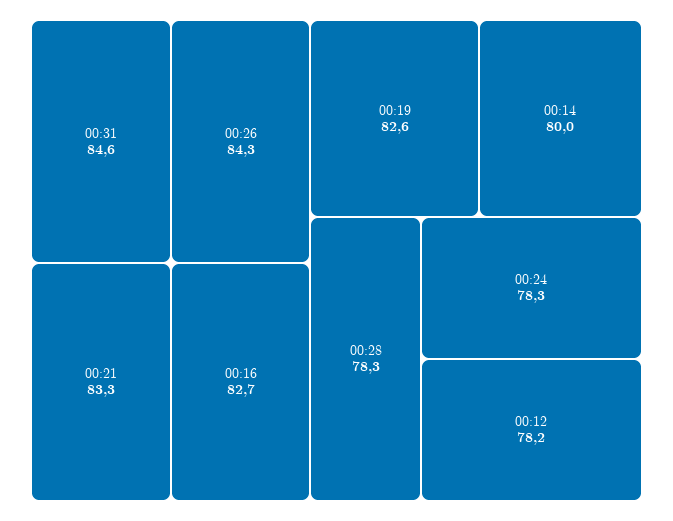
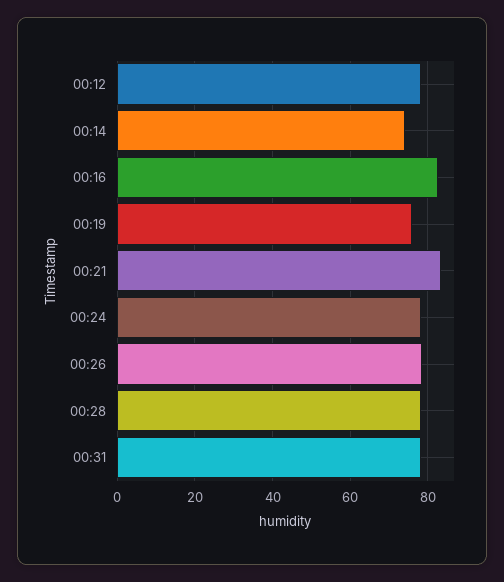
00:31: 84.6 -> 78
00:26: 84.3 -> 78
00:19: 82.6 -> 76
00:14: 80 -> 74

